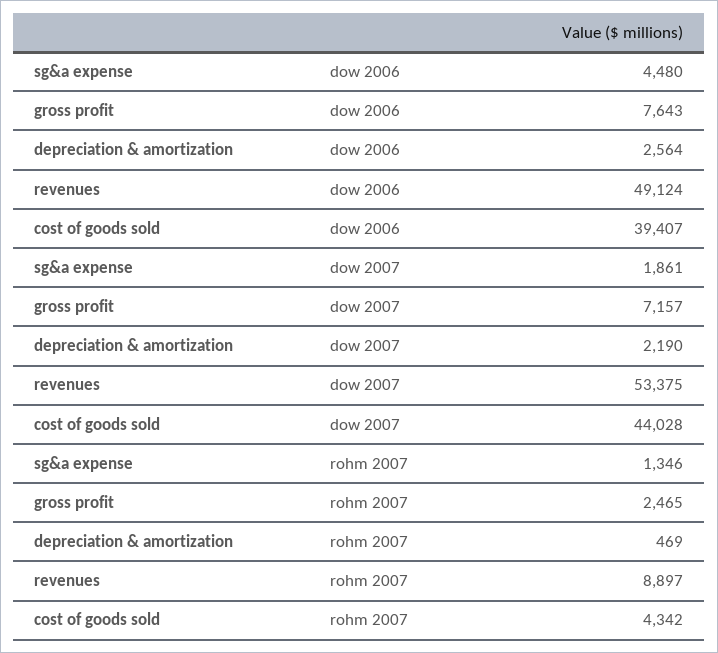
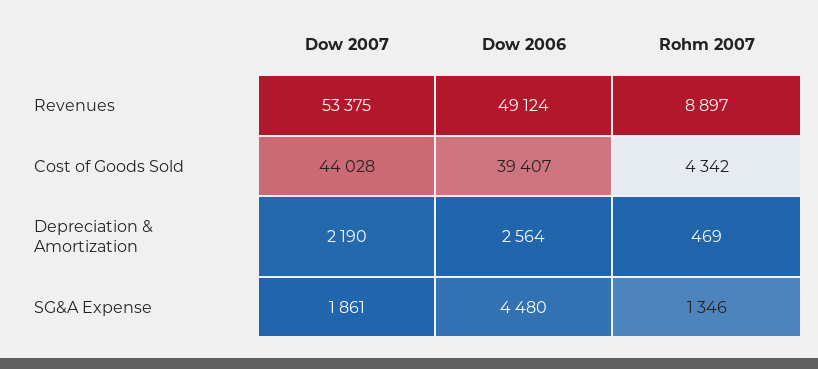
gross profit, dow 2006: 7643 -> none
gross profit, dow 2007: 7157 -> none
gross profit, rohm 2007: 2465 -> none

